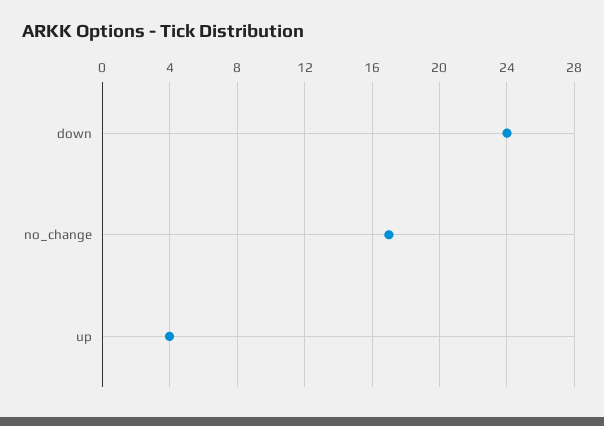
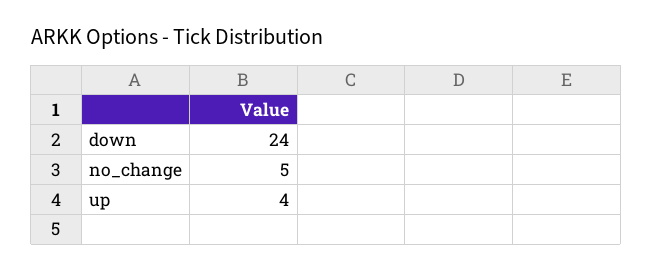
no_change: 17 -> 5

